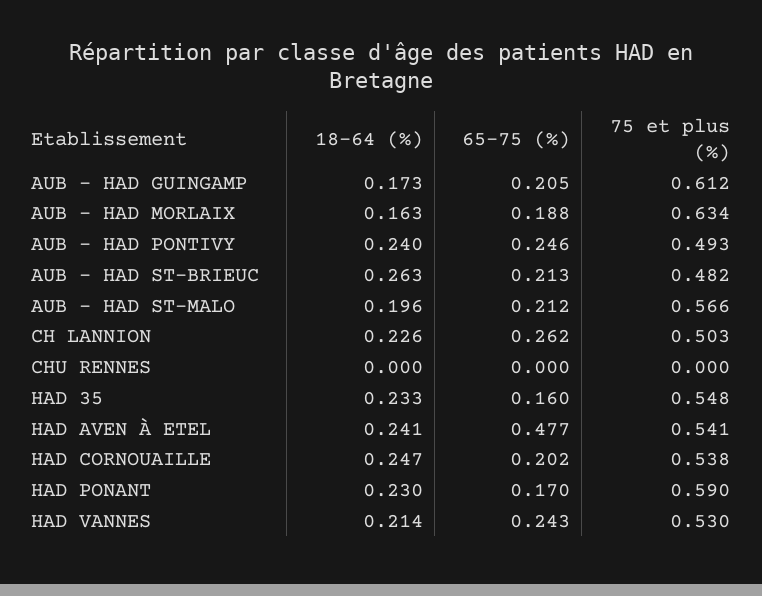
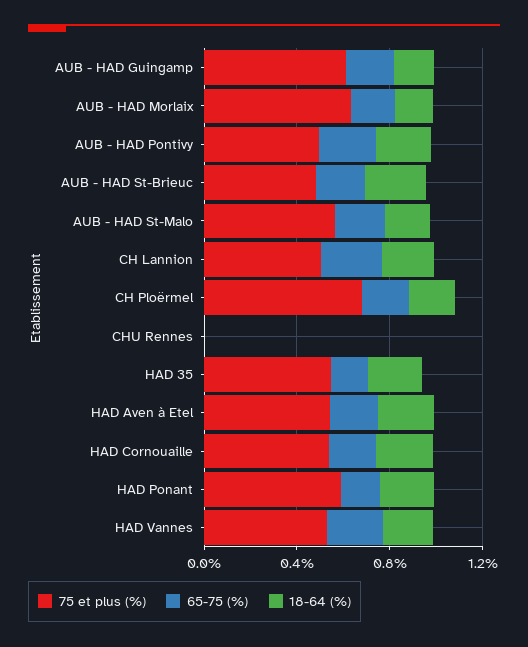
65-75 (%), HAD AVEN À ETEL: 0.477 -> 0.2
75 et plus (%), CH Ploërmel: none -> 0.7
65-75 (%), CH Ploërmel: none -> 0.2
18-64 (%), CH Ploërmel: none -> 0.2

